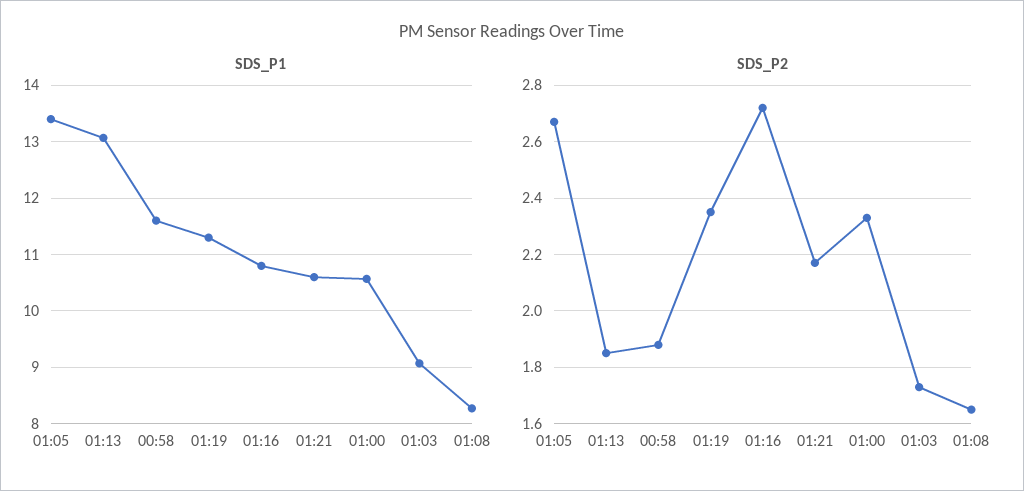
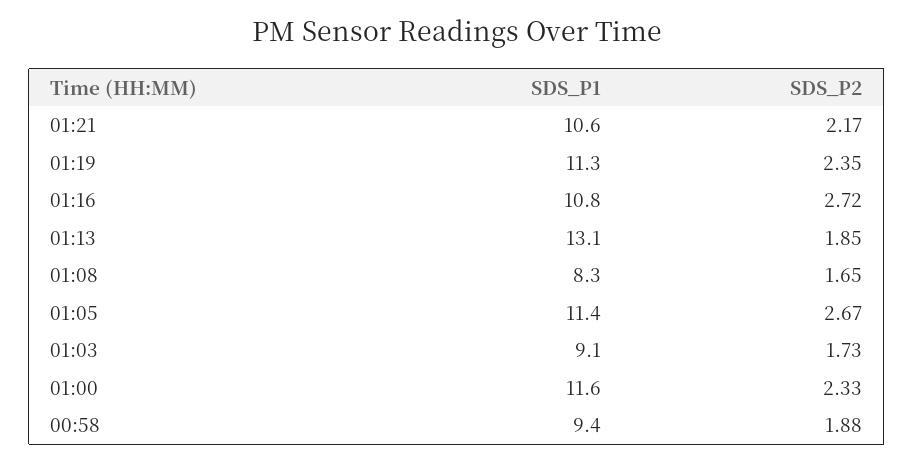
SDS_P1, 01:05: 13.4 -> 11.4
SDS_P1, 00:58: 11.6 -> 9.4
SDS_P1, 01:00: 10.6 -> 11.6

